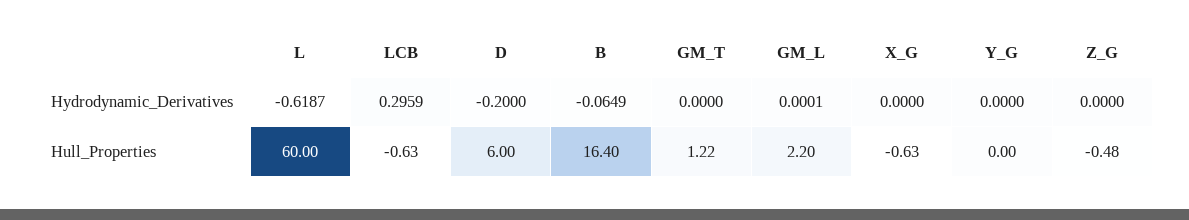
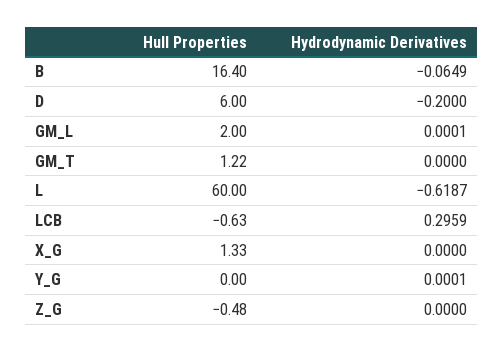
Y_G, Hydrodynamic_Derivatives: 0 -> 0.0001
GM_L, Hull_Properties: 2.2 -> 2
X_G, Hull_Properties: -0.63 -> 1.33

